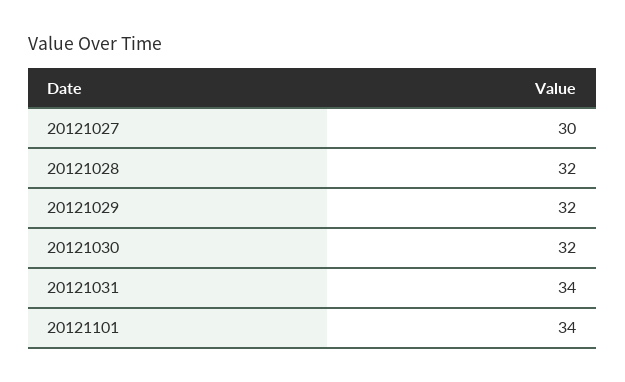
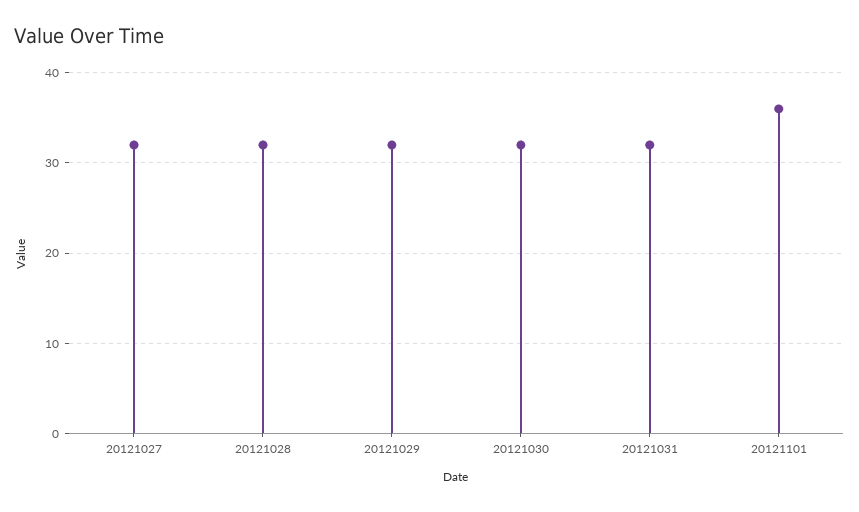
20121027: 30 -> 32
20121031: 34 -> 32
20121101: 34 -> 36

